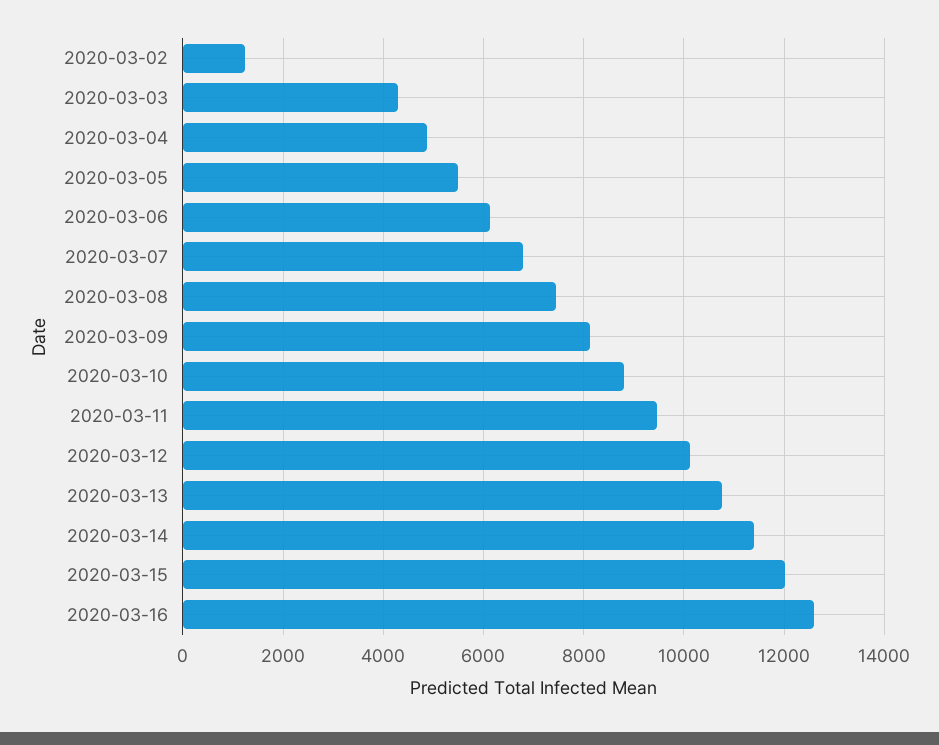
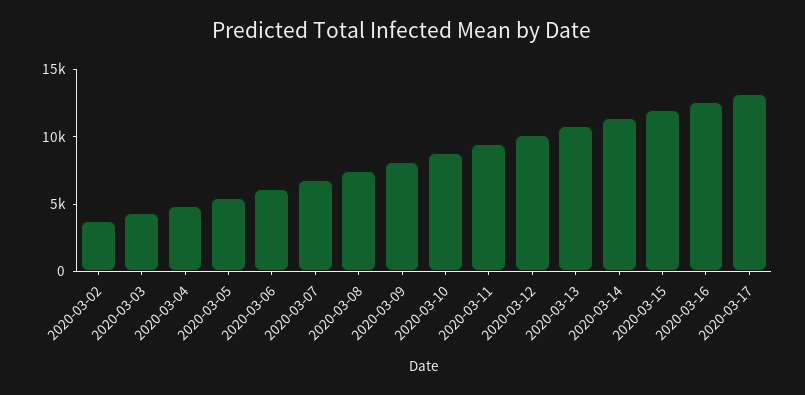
2020-03-02: 1200 -> 4000
2020-03-17: none -> 13000

